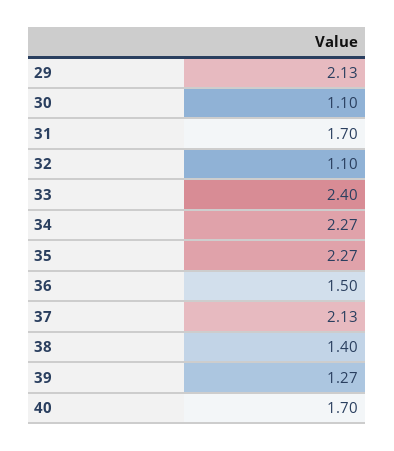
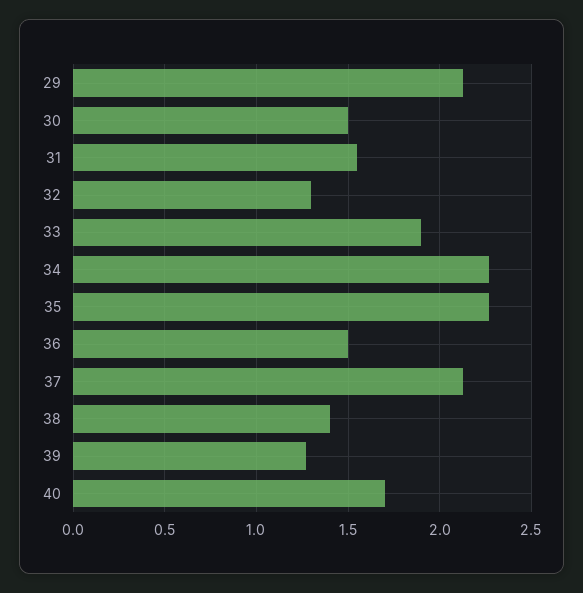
30: 1.1 -> 1.5
31: 1.7 -> 1.55
32: 1.1 -> 1.3
33: 2.4 -> 1.9

